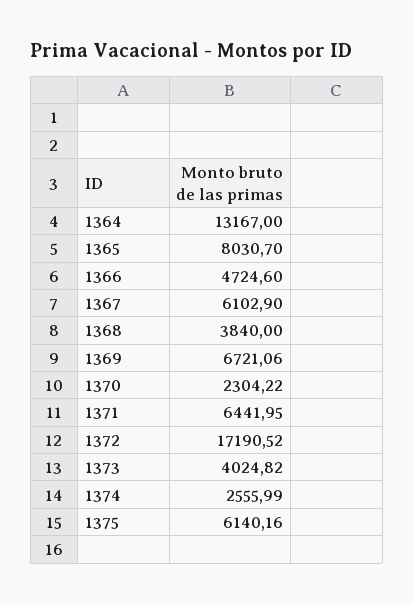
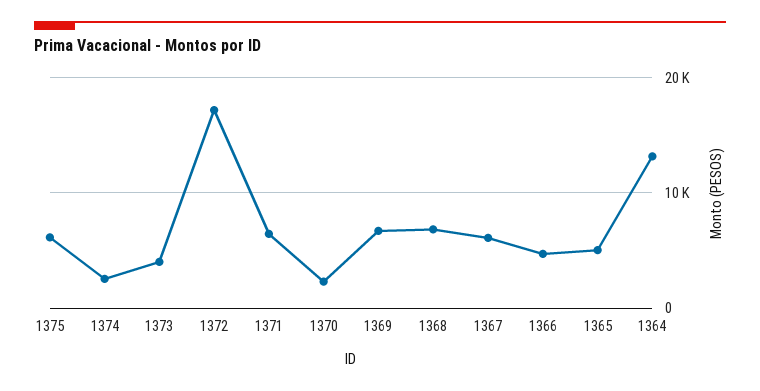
1365: 8030.7 -> 5000
1368: 3840 -> 7000

